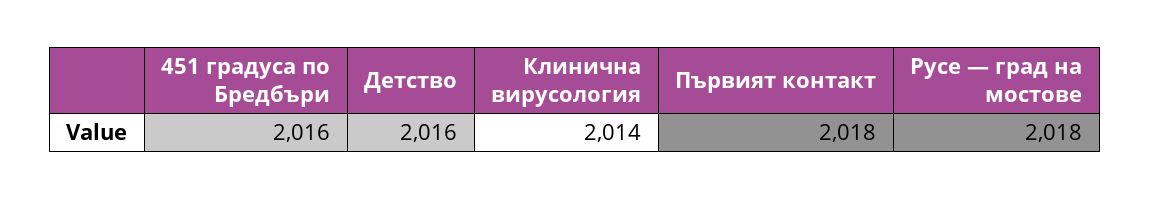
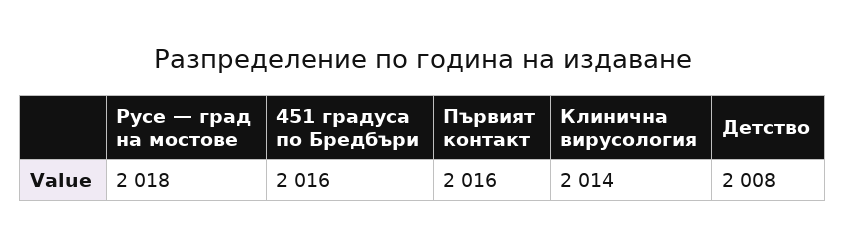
Детство: 2016 -> 2008
Първият контакт: 2018 -> 2016

